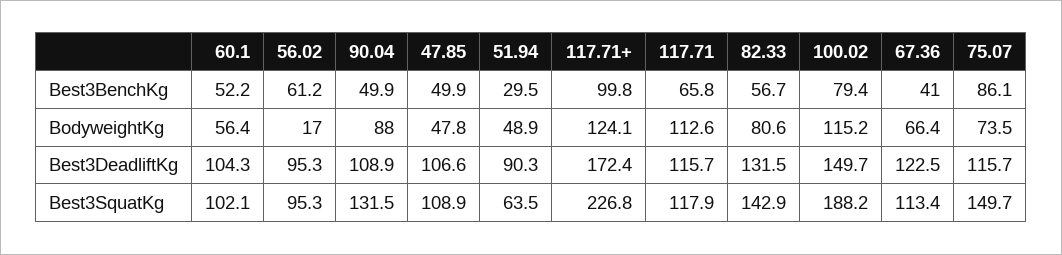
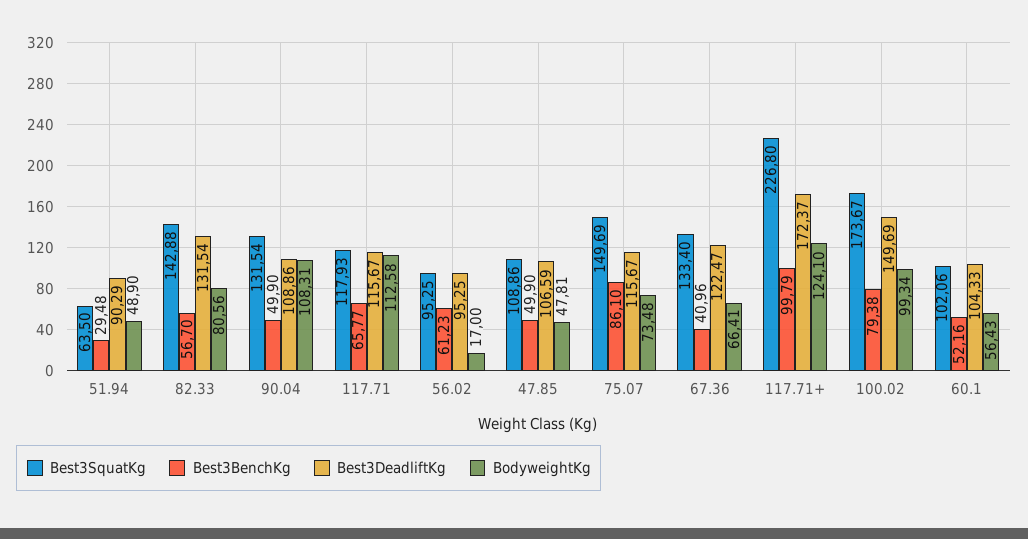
BodyweightKg, 90.04: 88 -> 108.31
BodyweightKg, 100.02: 115.2 -> 99.34
Best3SquatKg, 100.02: 188.2 -> 173.67
Best3SquatKg, 67.36: 113.4 -> 133.4

